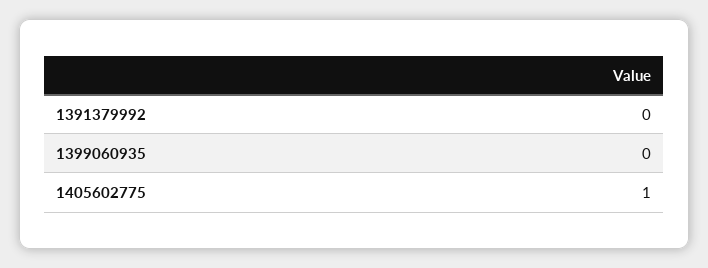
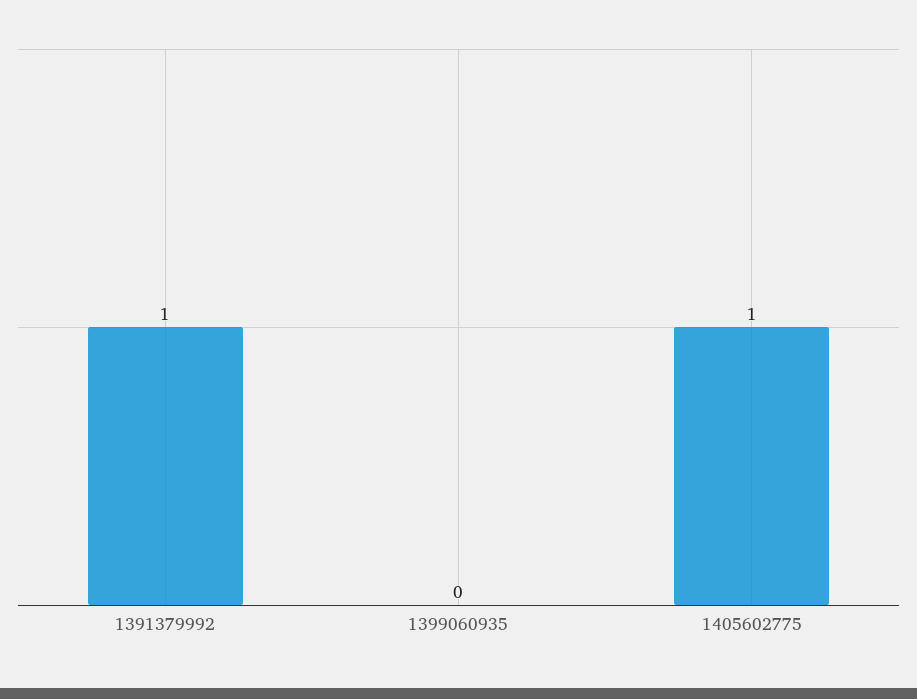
1391379992: 0 -> 1

